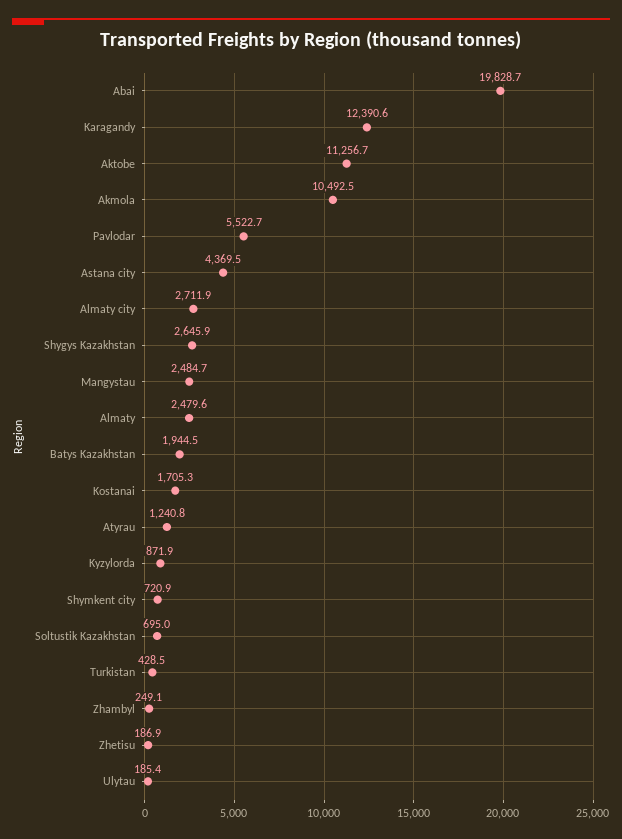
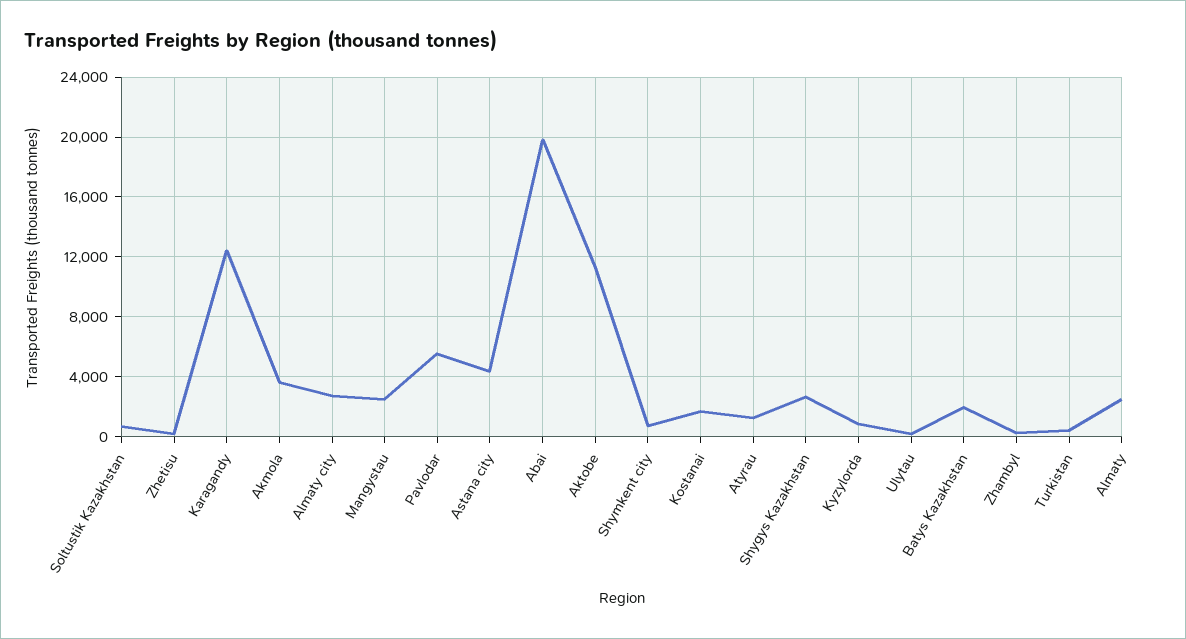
Akmola: 10492.5 -> 3500

